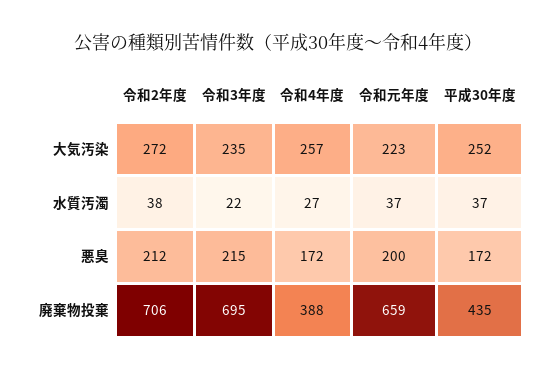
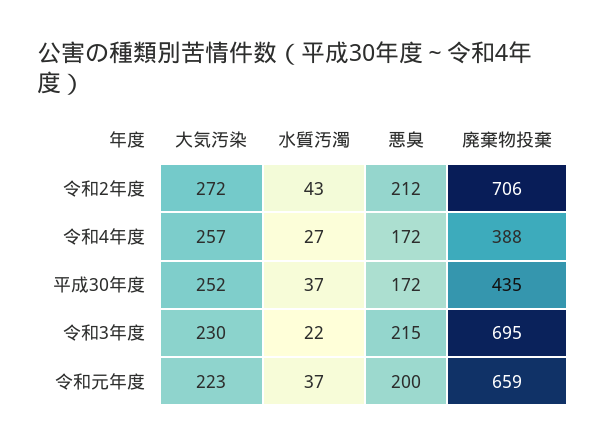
令和3年度, 大気汚染: 235 -> 230
令和2年度, 水質汚濁: 38 -> 43

